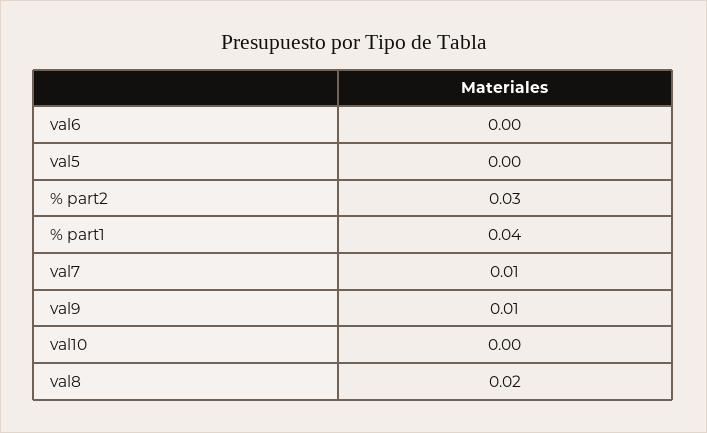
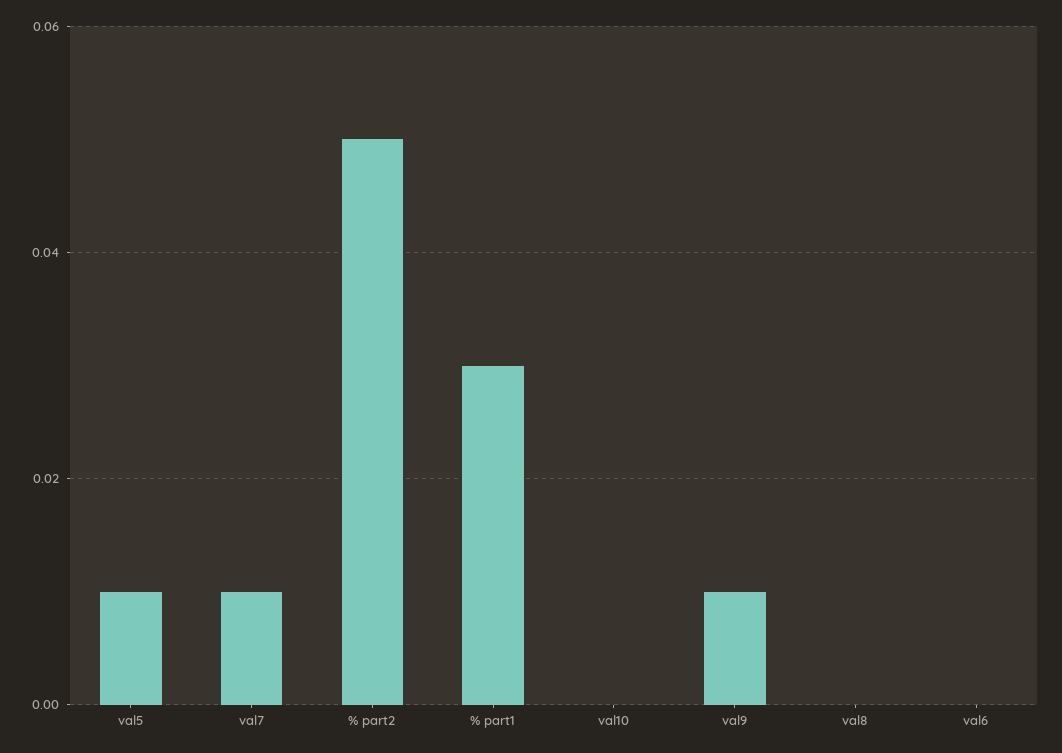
val5: 0 -> 0.01
% part2: 0.03 -> 0.05
% part1: 0.04 -> 0.03
val8: 0.02 -> 0

